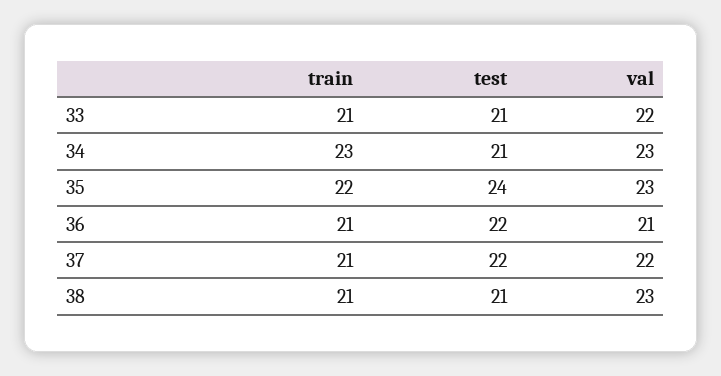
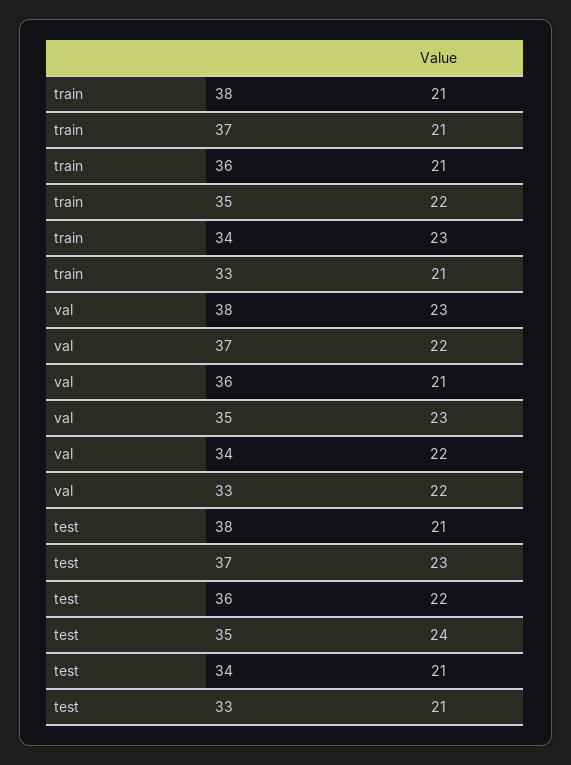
val, 34: 23 -> 22
test, 37: 22 -> 23

